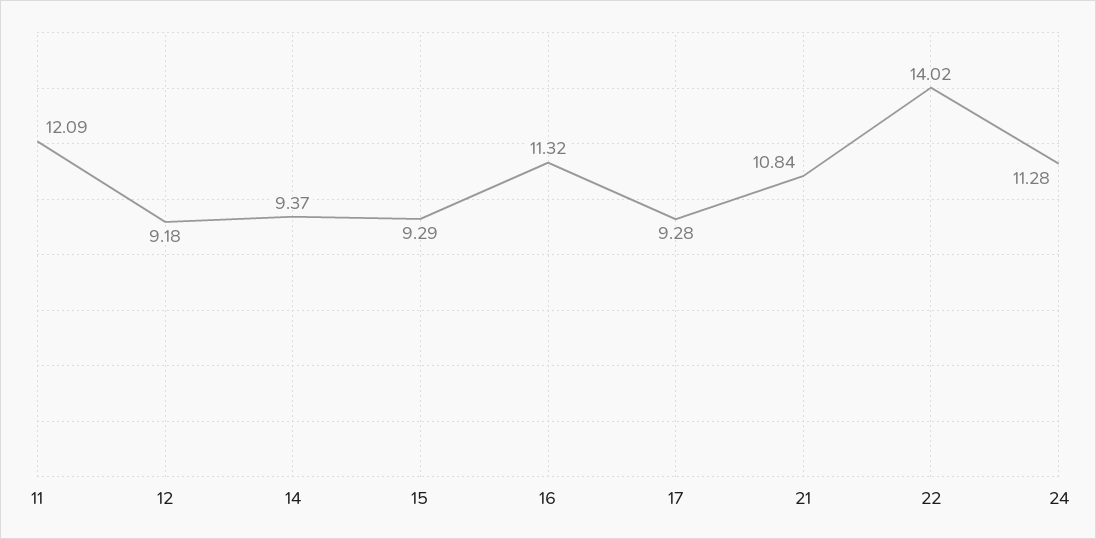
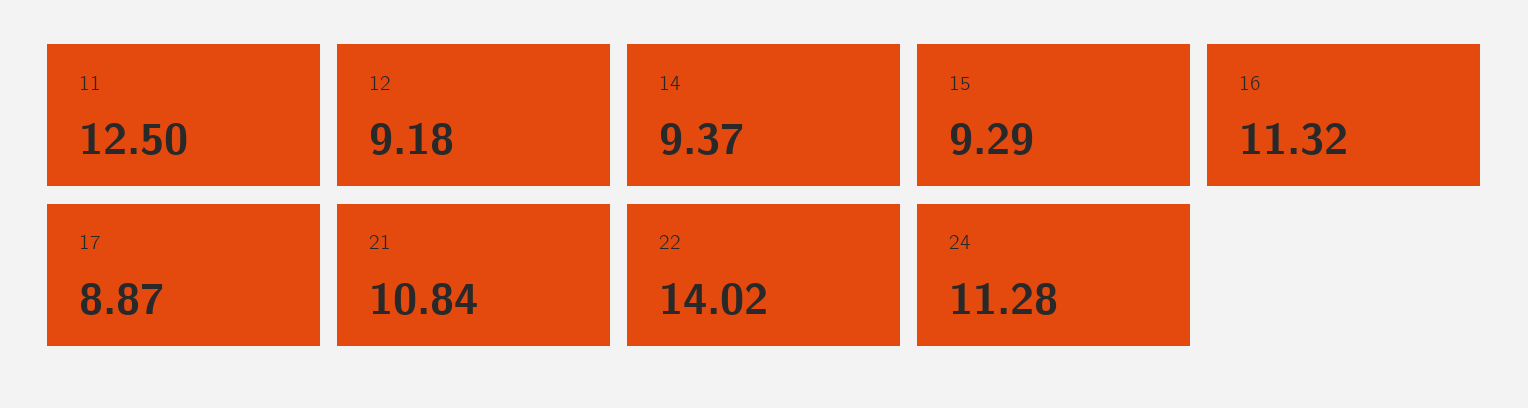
11: 12.09 -> 12.5
17: 9.28 -> 8.87

